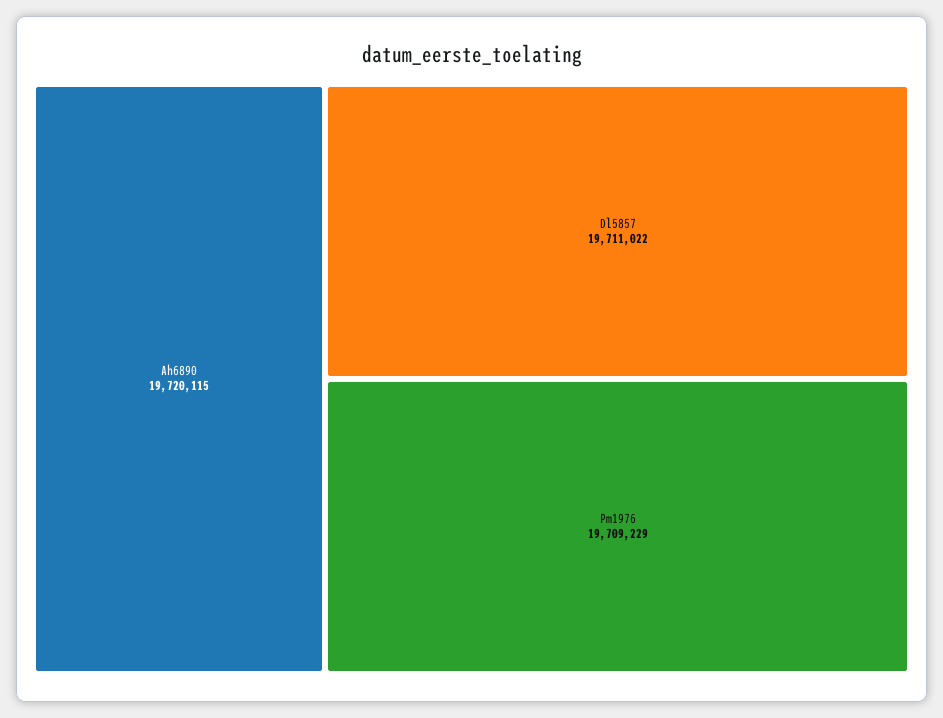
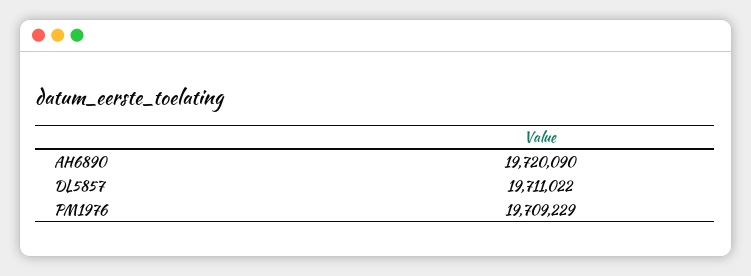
Ah6890: 19720115 -> 19720090

